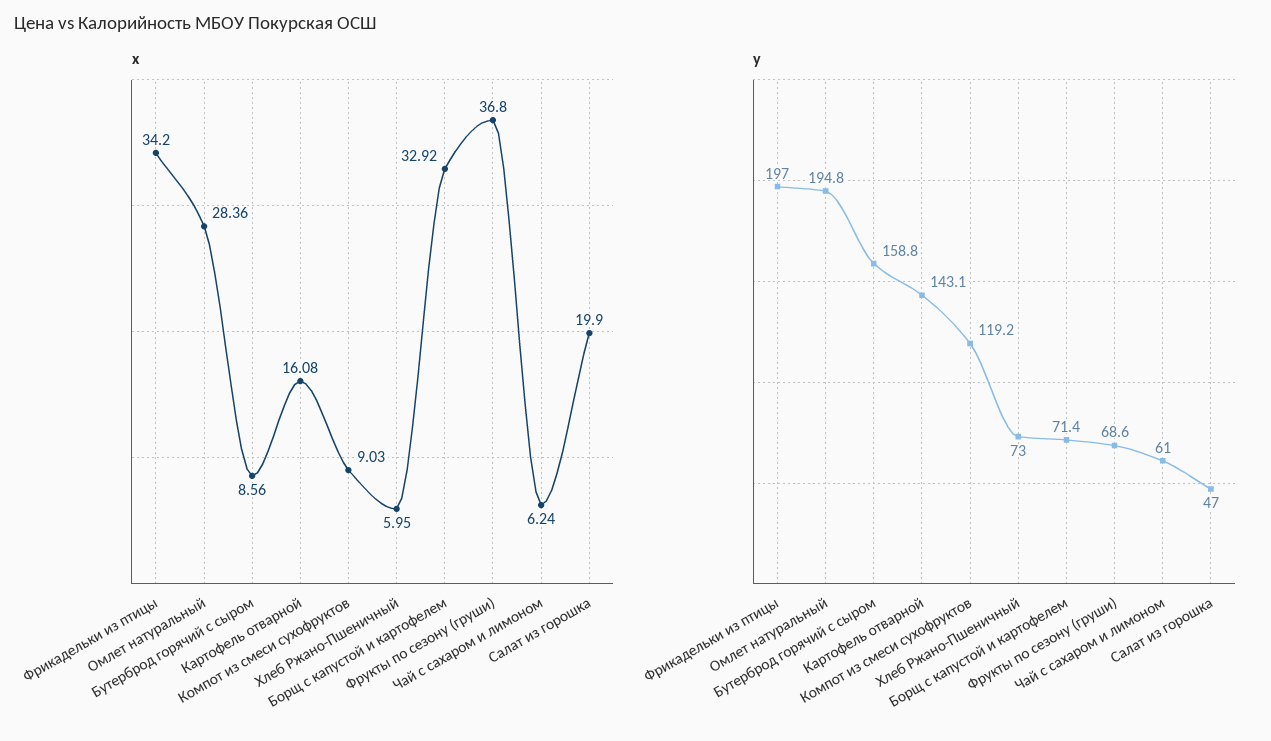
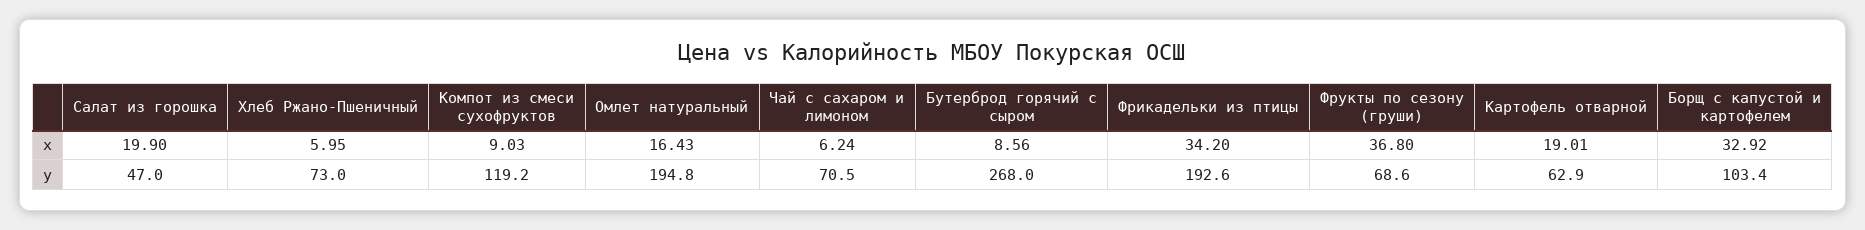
x, Омлет натуральный: 28.36 -> 16.43
x, Картофель отварной: 16.08 -> 19.01
y, Фрикадельки из птицы: 197 -> 192.6
y, Бутерброд горячий с сыром: 158.8 -> 268
y, Картофель отварной: 143.1 -> 62.9
y, Борщ с капустой и картофелем: 71.4 -> 103.4
y, Чай с сахаром и лимоном: 61 -> 70.5

